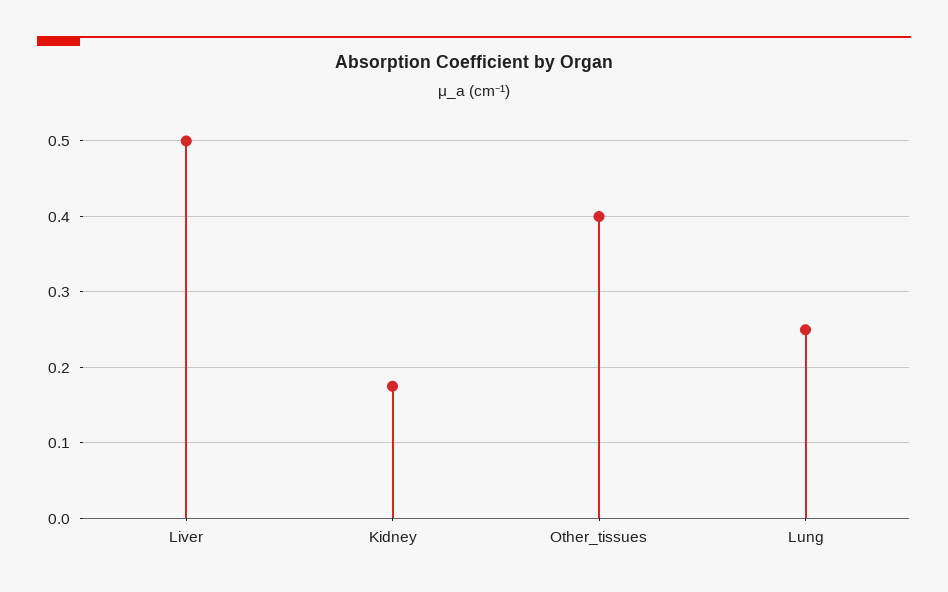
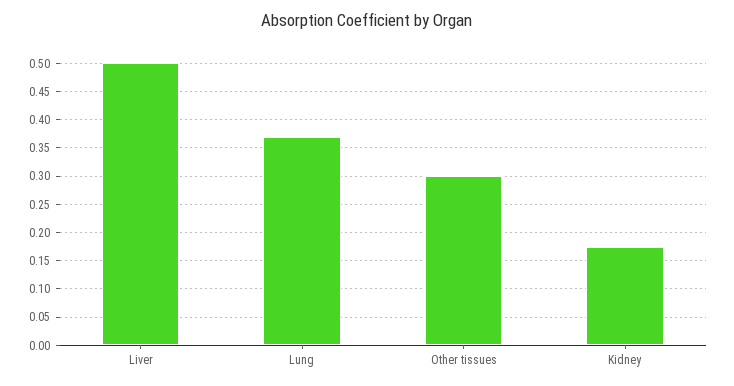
Other_tissues: 0.4 -> 0.3
Lung: 0.25 -> 0.375

